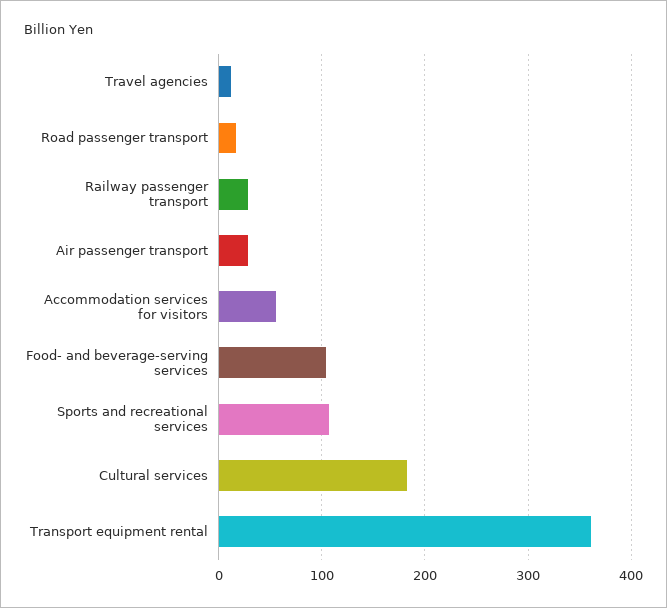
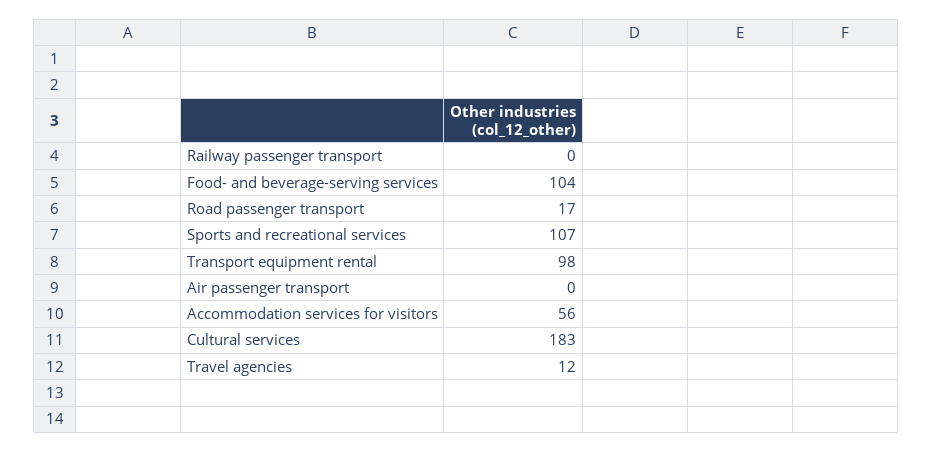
Railway passenger transport: 30 -> 0
Air passenger transport: 30 -> 0
Transport equipment rental: 360 -> 98

